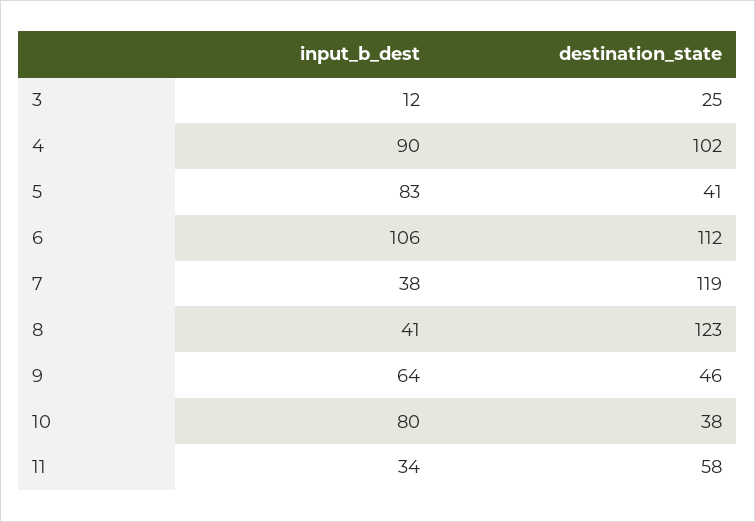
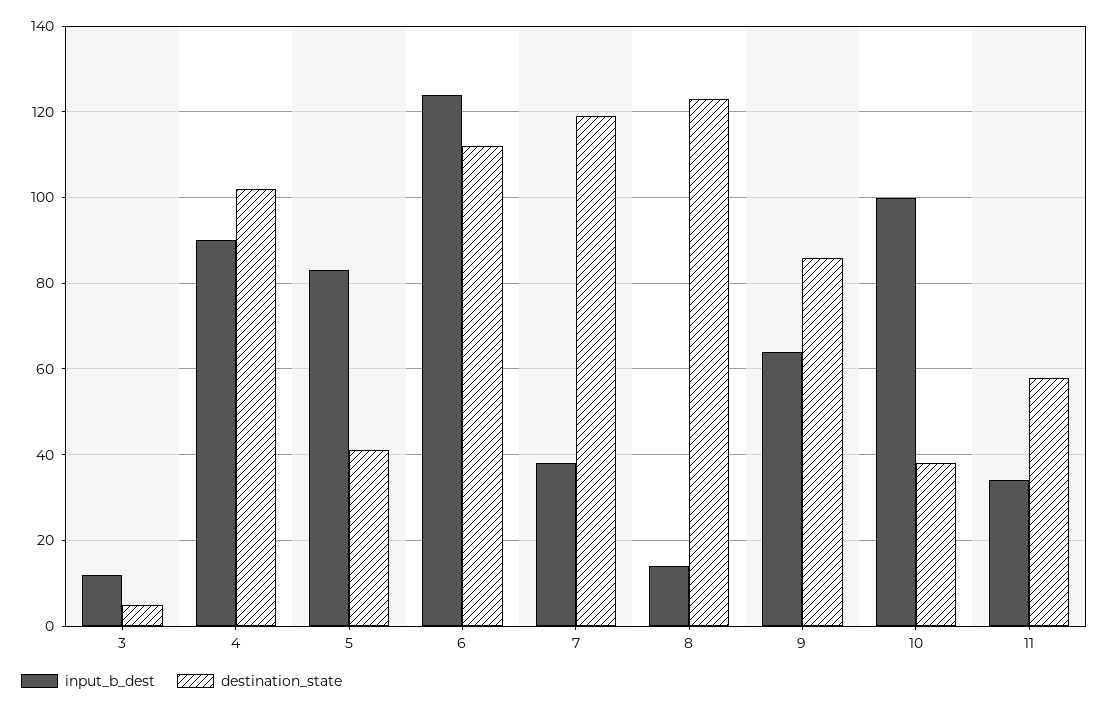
destination_state, 3: 25 -> 5
input_b_dest, 6: 106 -> 125
input_b_dest, 8: 41 -> 15
destination_state, 9: 46 -> 85
input_b_dest, 10: 80 -> 100

